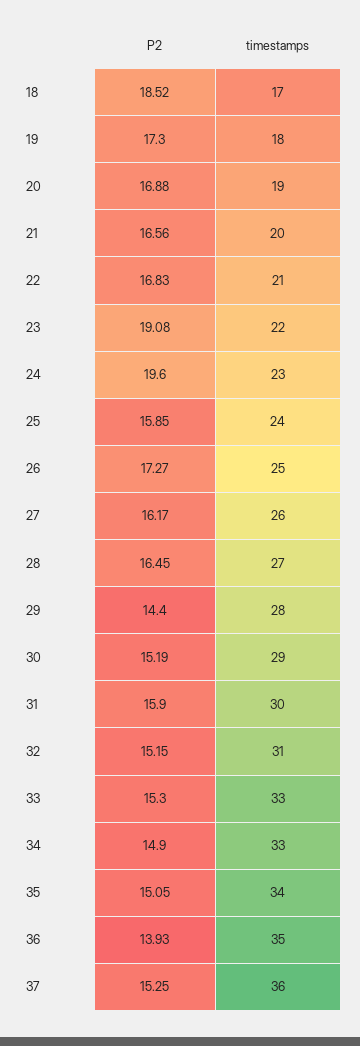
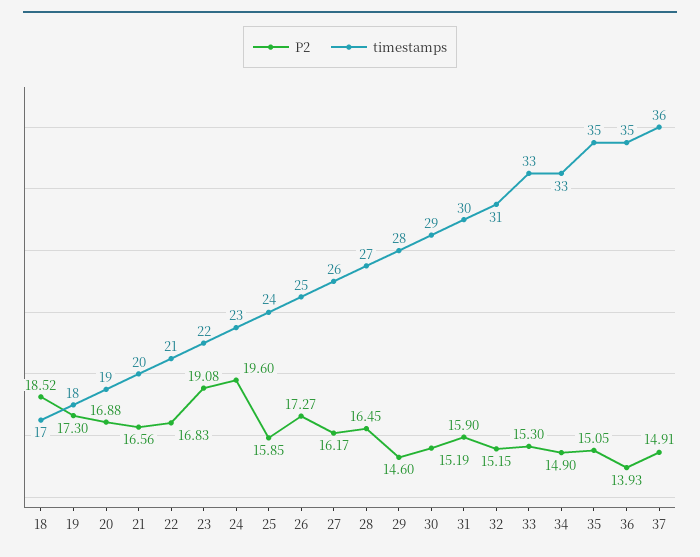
P2, 29: 14.4 -> 14.6
timestamps, 35: 34 -> 35
P2, 37: 15.25 -> 14.91

